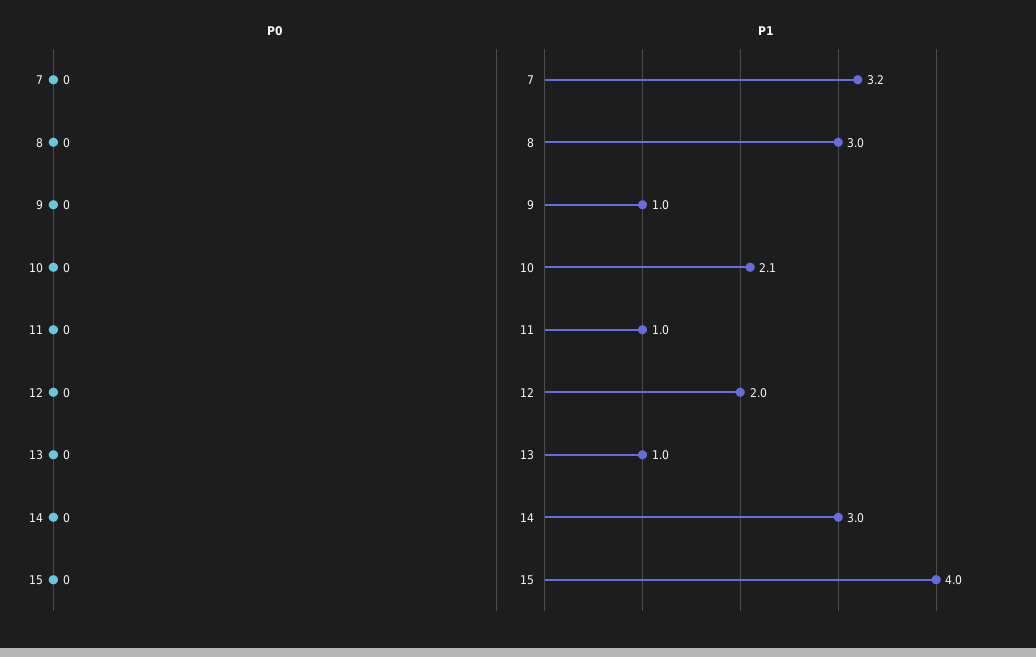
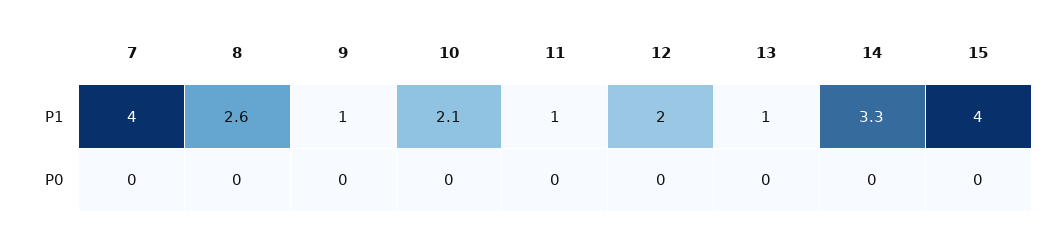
P1, 7: 3.2 -> 4
P1, 8: 3 -> 2.6
P1, 14: 3 -> 3.3

